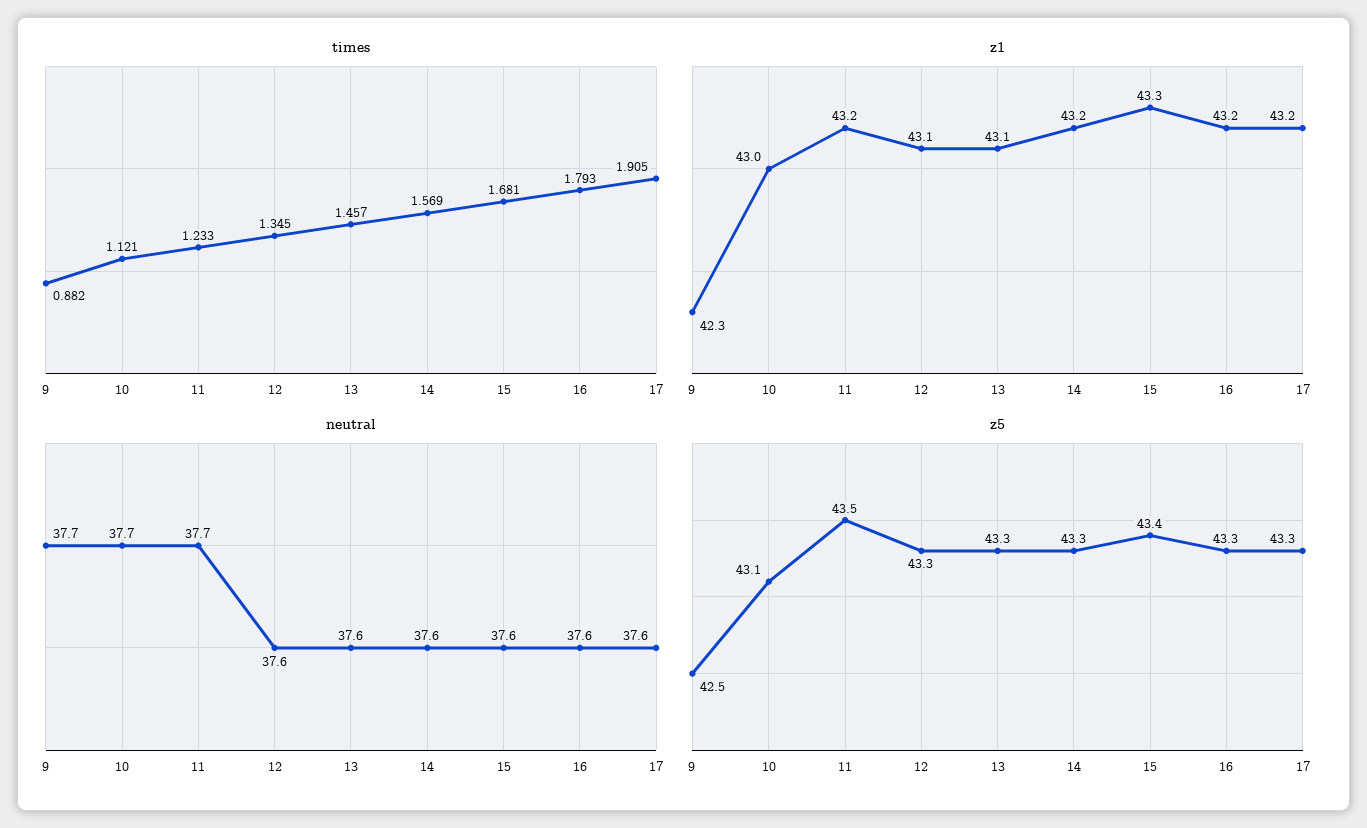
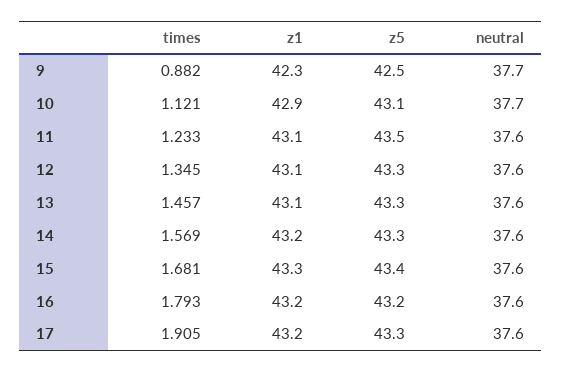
z1, 10: 43 -> 42.9
z1, 11: 43.2 -> 43.1
neutral, 11: 37.7 -> 37.6
z5, 16: 43.3 -> 43.2

